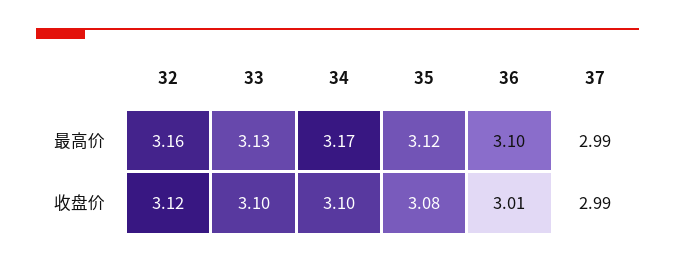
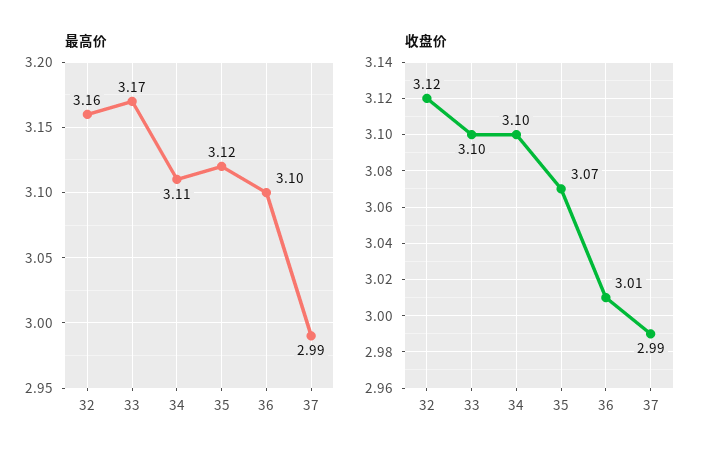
最高价, 33: 3.13 -> 3.17
最高价, 34: 3.17 -> 3.11
收盘价, 35: 3.08 -> 3.07

